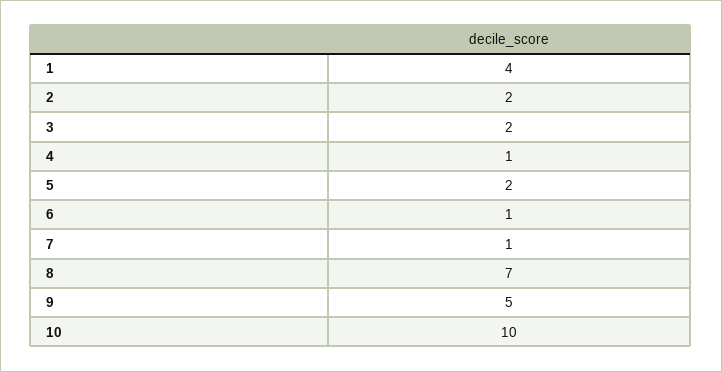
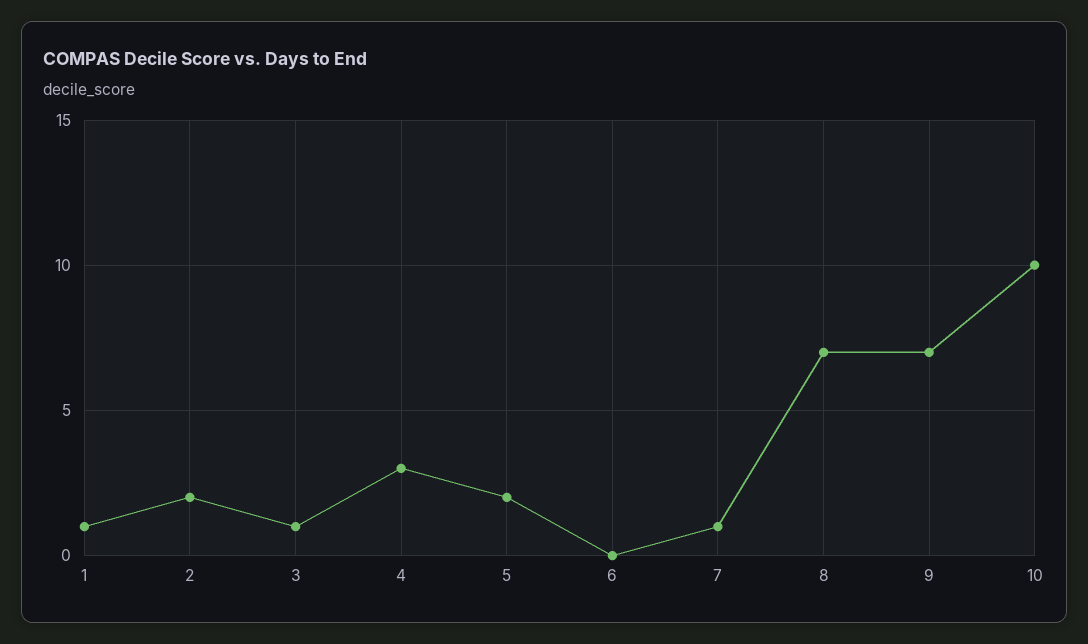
1: 4 -> 1
3: 2 -> 1
4: 1 -> 3
6: 1 -> 0
9: 5 -> 7

